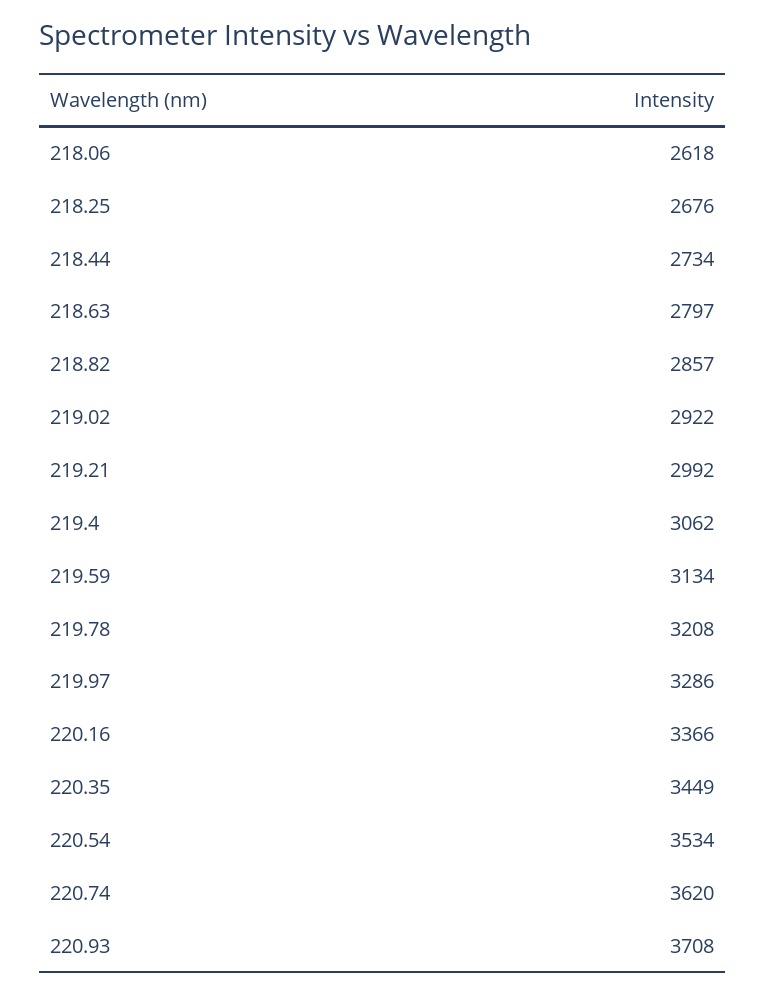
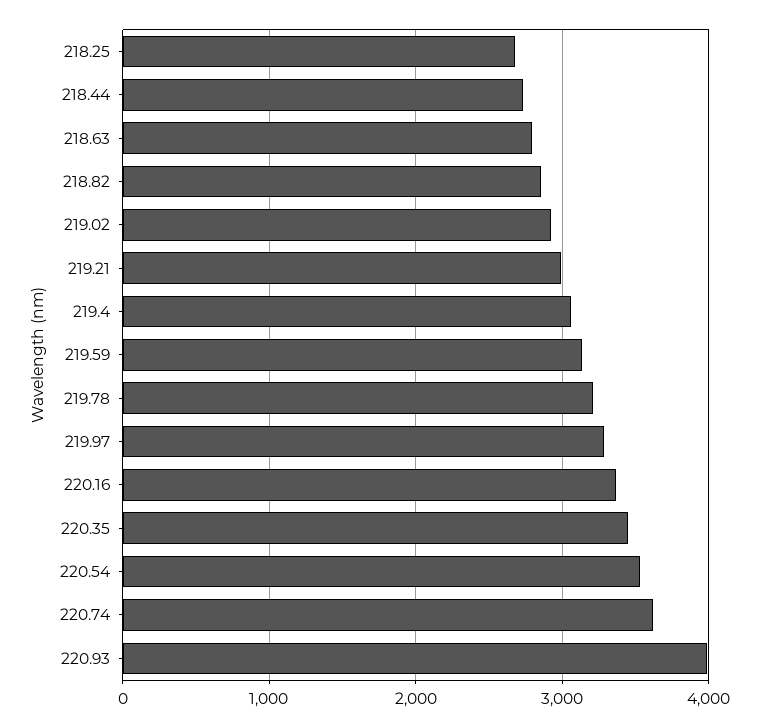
218.06: 2618 -> none
220.93: 3708 -> 4000

